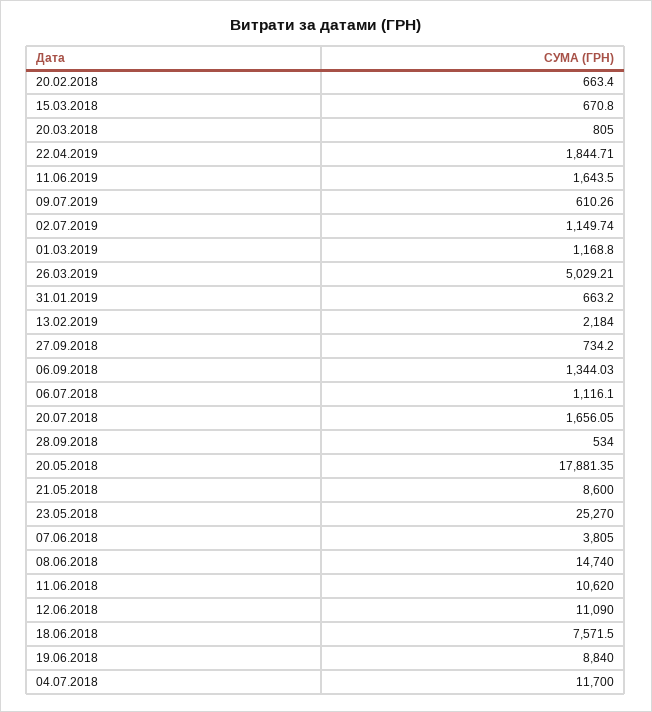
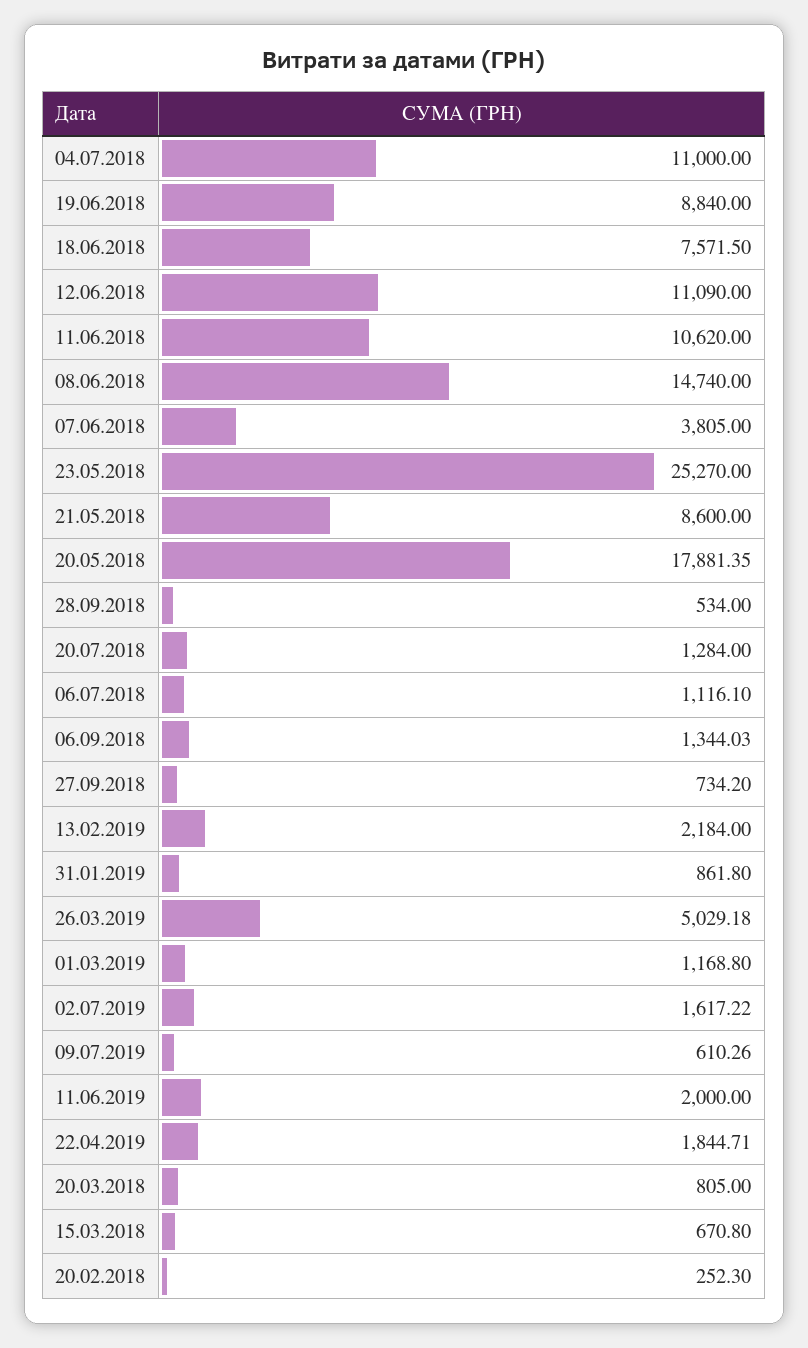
20.02.2018: 663.4 -> 252.3
11.06.2019: 1643.5 -> 2000
02.07.2019: 1149.74 -> 1617.22
26.03.2019: 5029.21 -> 5029.18
31.01.2019: 663.2 -> 861.8
20.07.2018: 1656.05 -> 1284
04.07.2018: 11700 -> 11000

